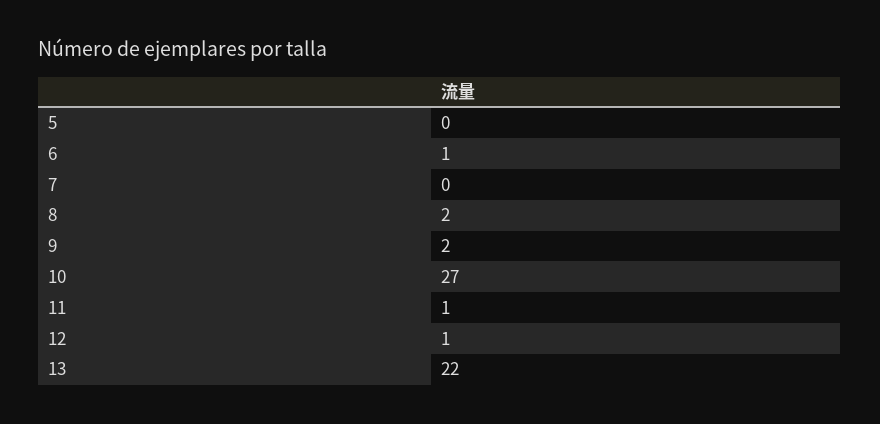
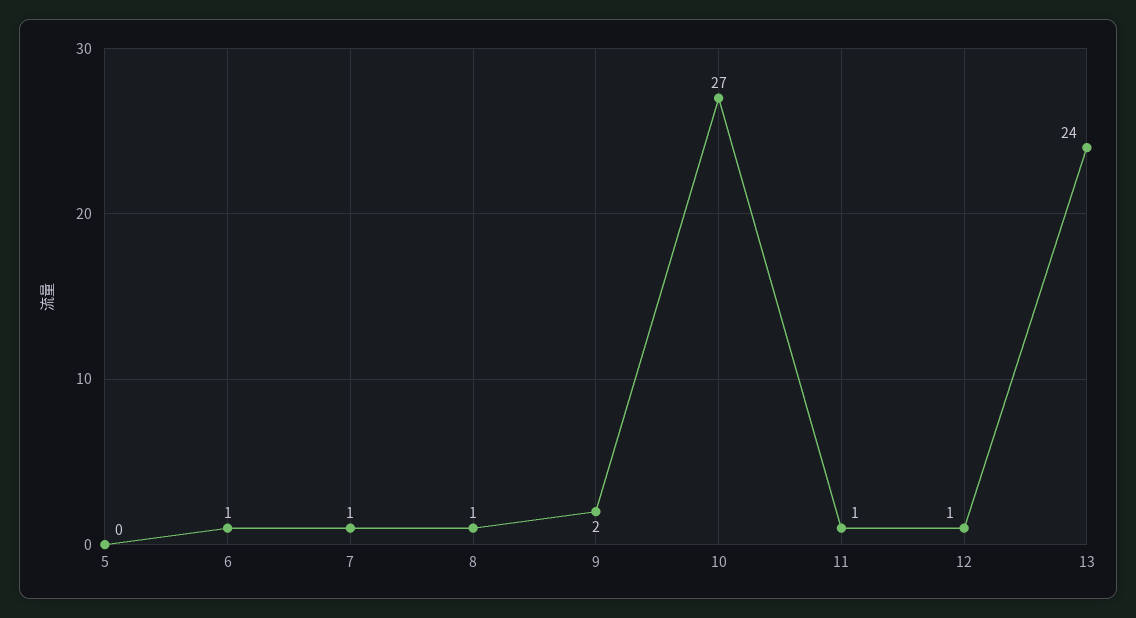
7: 0 -> 1
8: 2 -> 1
13: 22 -> 24

